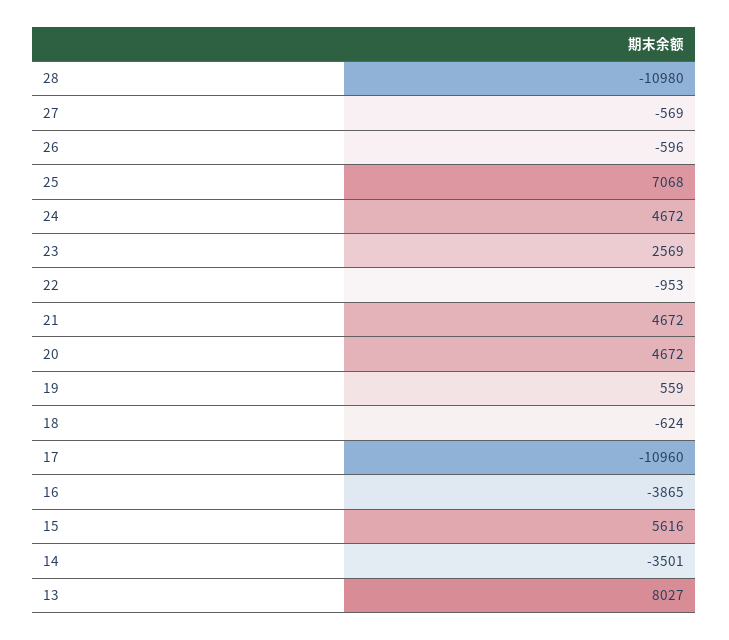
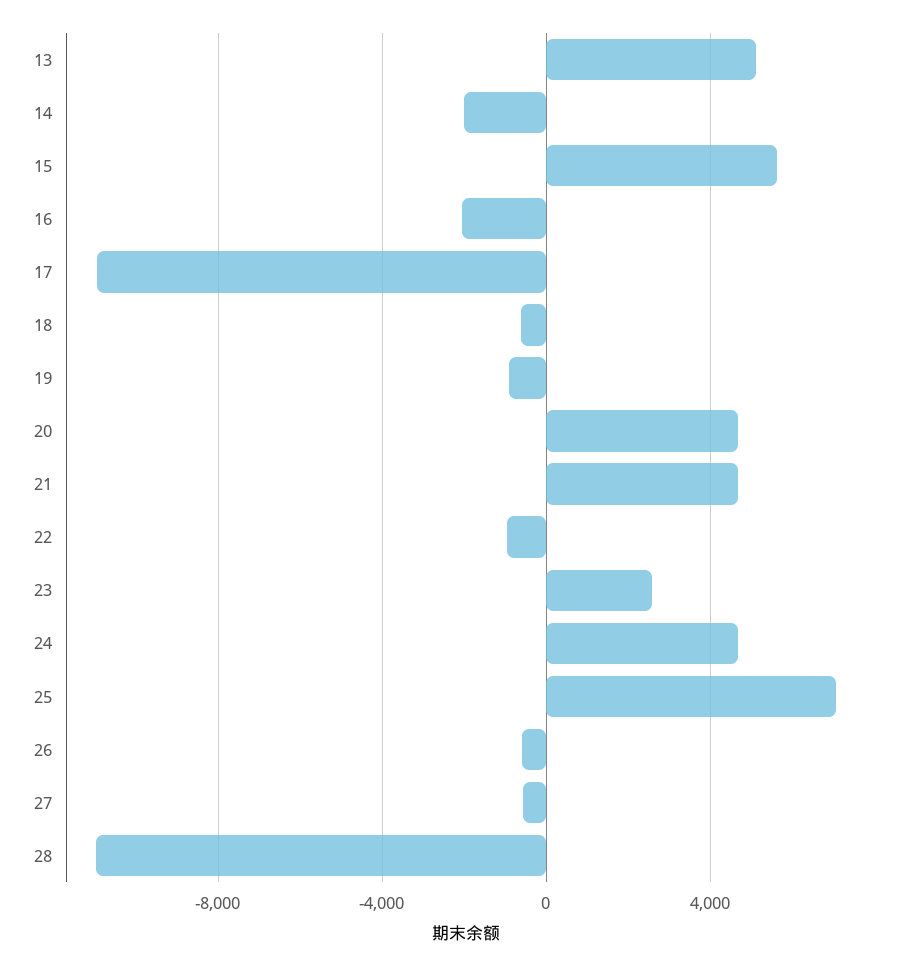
19: 559 -> -1000
16: -3865 -> -2000
14: -3501 -> -2000
13: 8027 -> 5000

